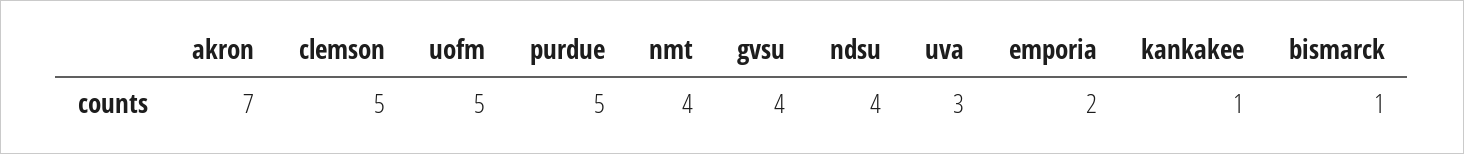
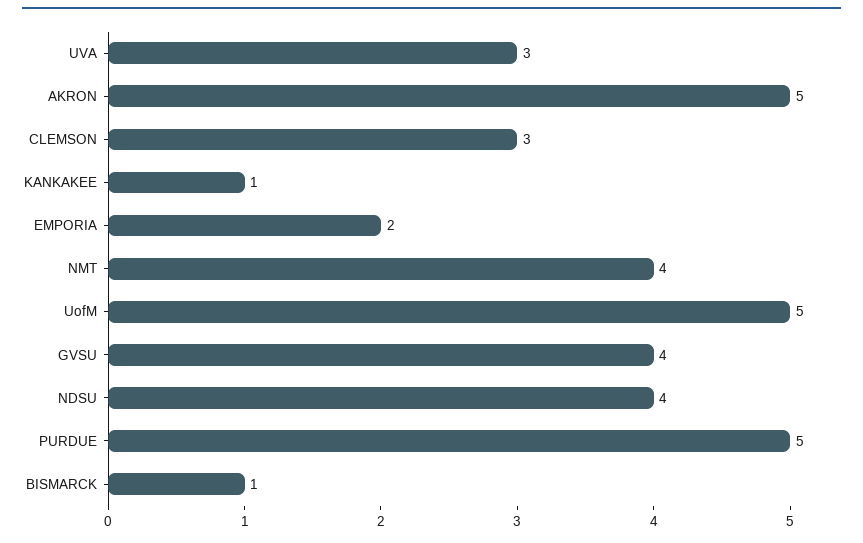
akron: 7 -> 5
clemson: 5 -> 3

